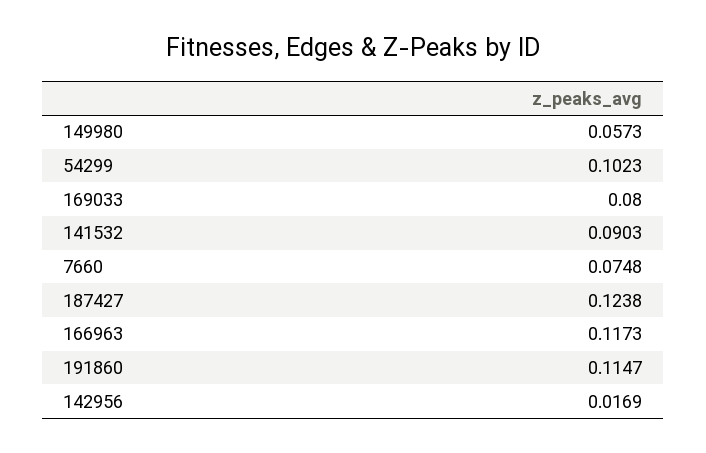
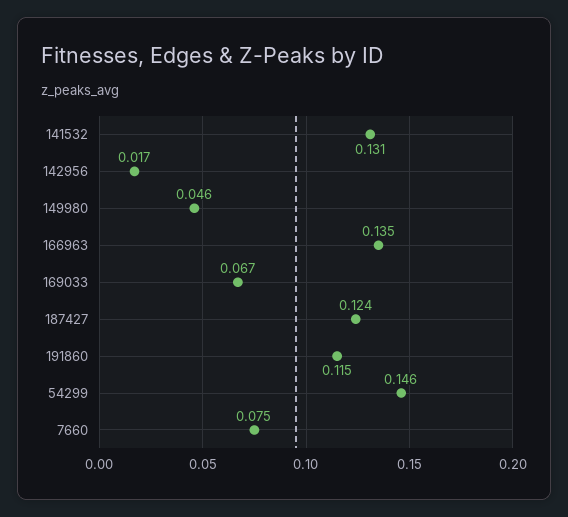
149980: 0.0573 -> 0.046
54299: 0.1023 -> 0.146
169033: 0.08 -> 0.067
141532: 0.0903 -> 0.131
166963: 0.1173 -> 0.135

